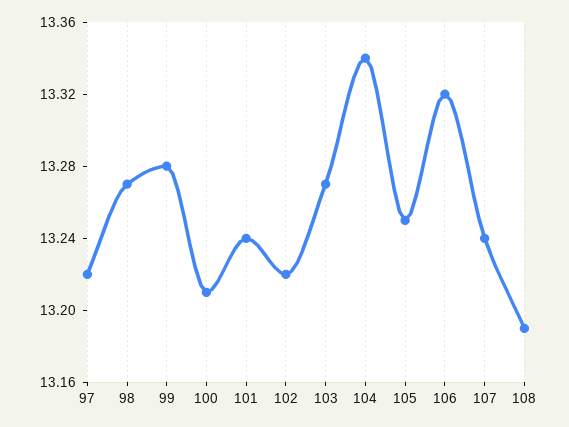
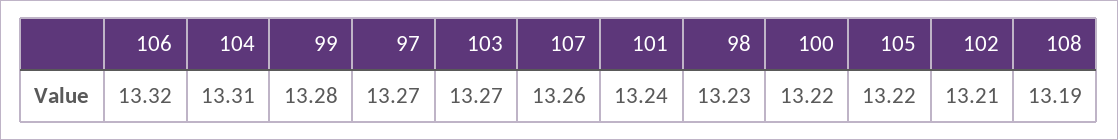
97: 13.22 -> 13.27
98: 13.27 -> 13.23
100: 13.21 -> 13.22
102: 13.22 -> 13.21
104: 13.34 -> 13.31
105: 13.25 -> 13.22
107: 13.24 -> 13.26

